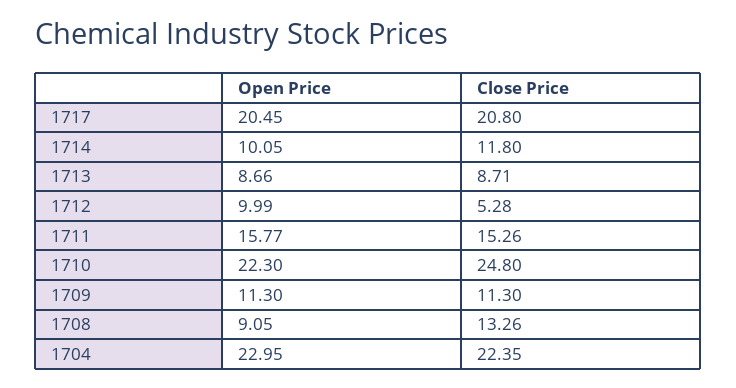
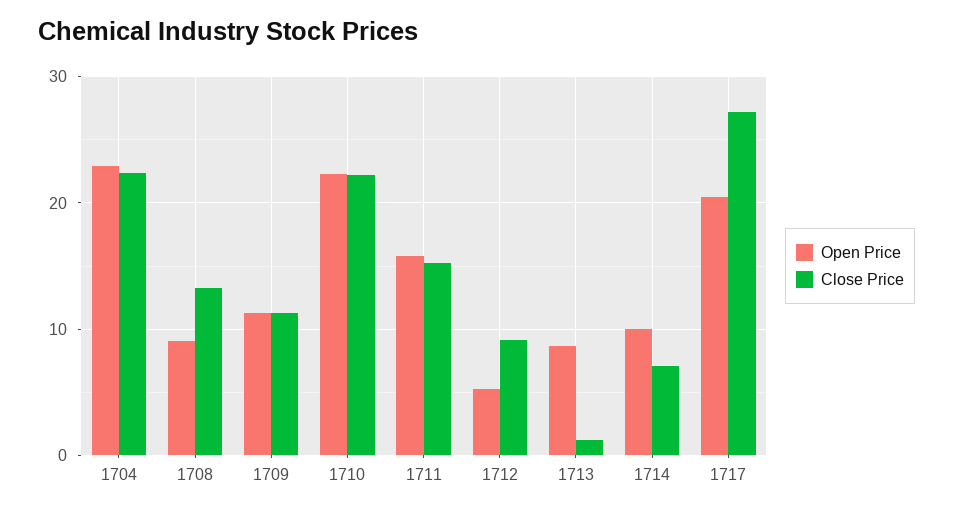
Close Price, 1717: 20.8 -> 27
Close Price, 1714: 11.8 -> 7
Close Price, 1713: 8.71 -> 1
Open Price, 1712: 9.99 -> 5
Close Price, 1712: 5.28 -> 9
Close Price, 1710: 24.8 -> 22

